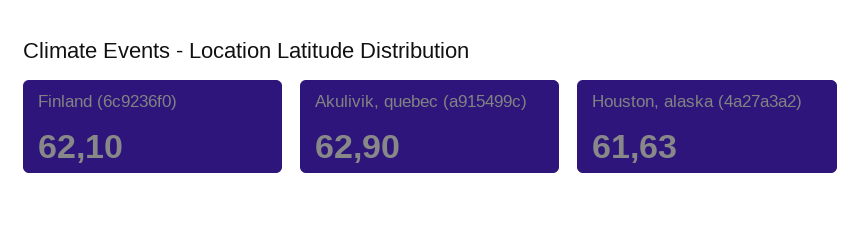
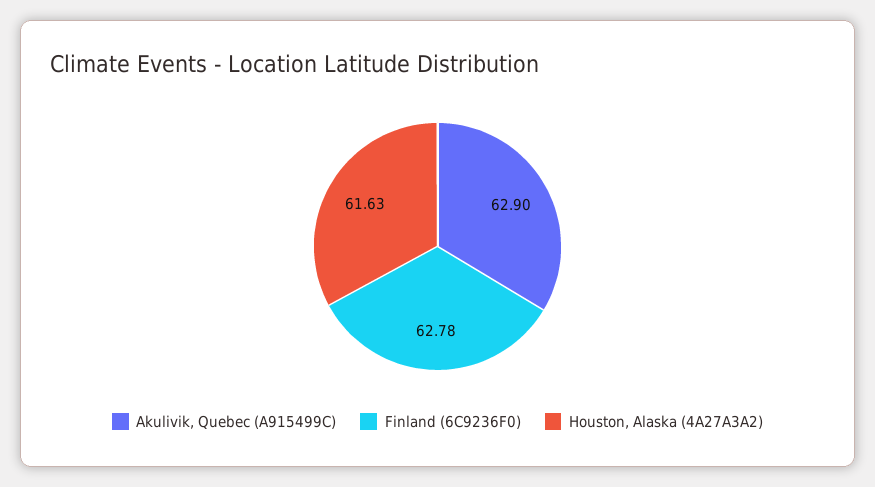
Finland (6c9236f0): 62.1 -> 62.78

